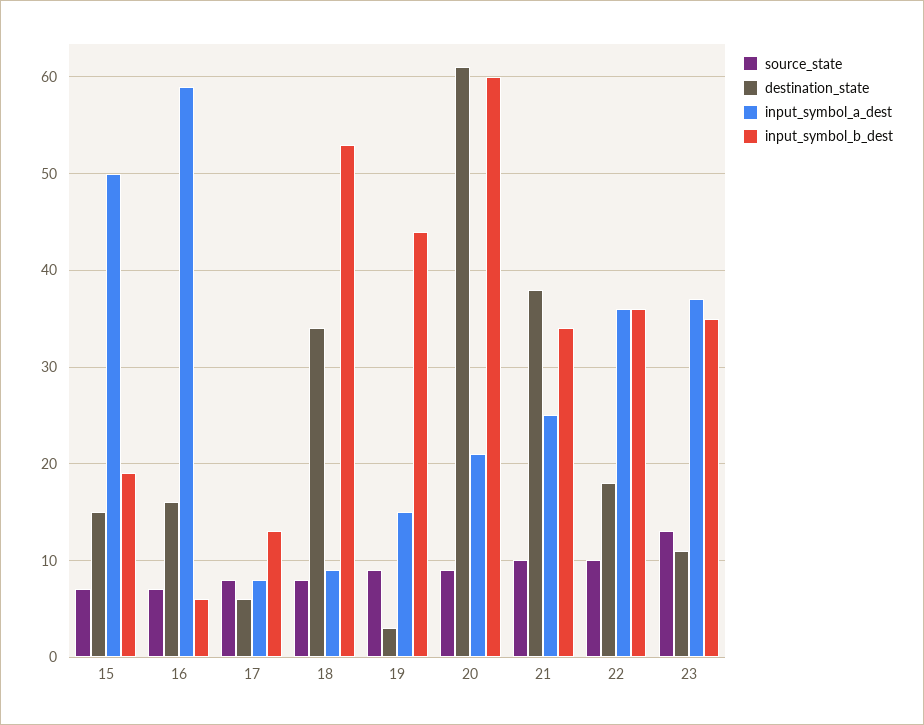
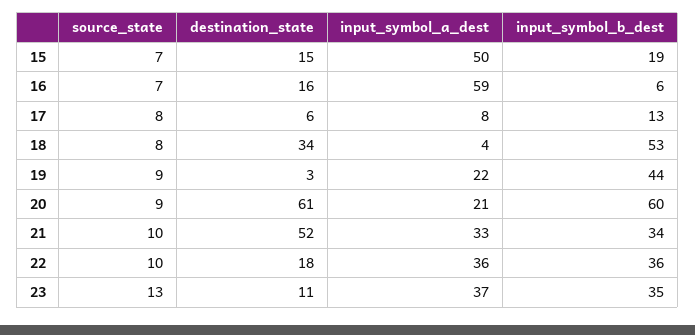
input_symbol_a_dest, 18: 9 -> 4
input_symbol_a_dest, 19: 15 -> 22
destination_state, 21: 38 -> 52
input_symbol_a_dest, 21: 25 -> 33

